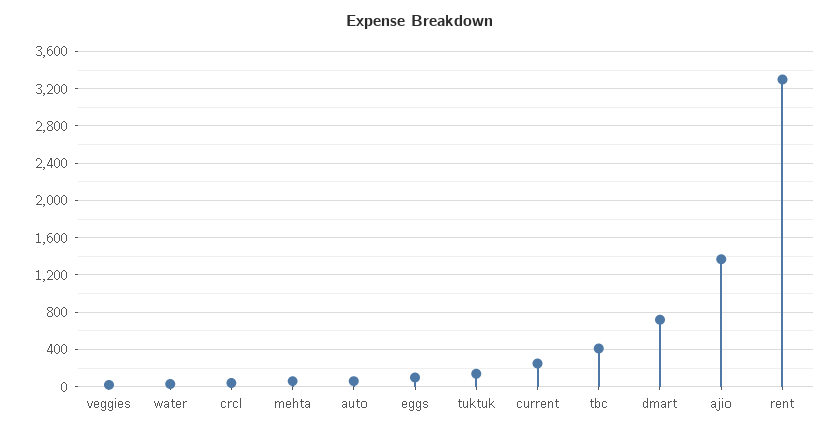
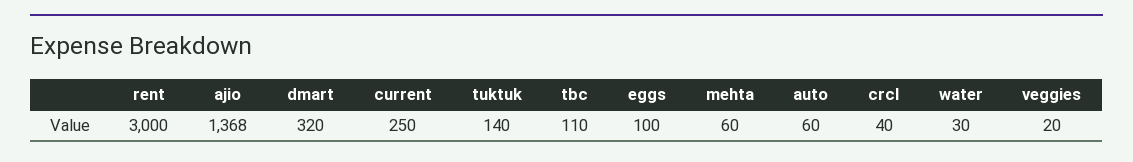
tbc: 400 -> 110
dmart: 700 -> 320
rent: 3300 -> 3000

